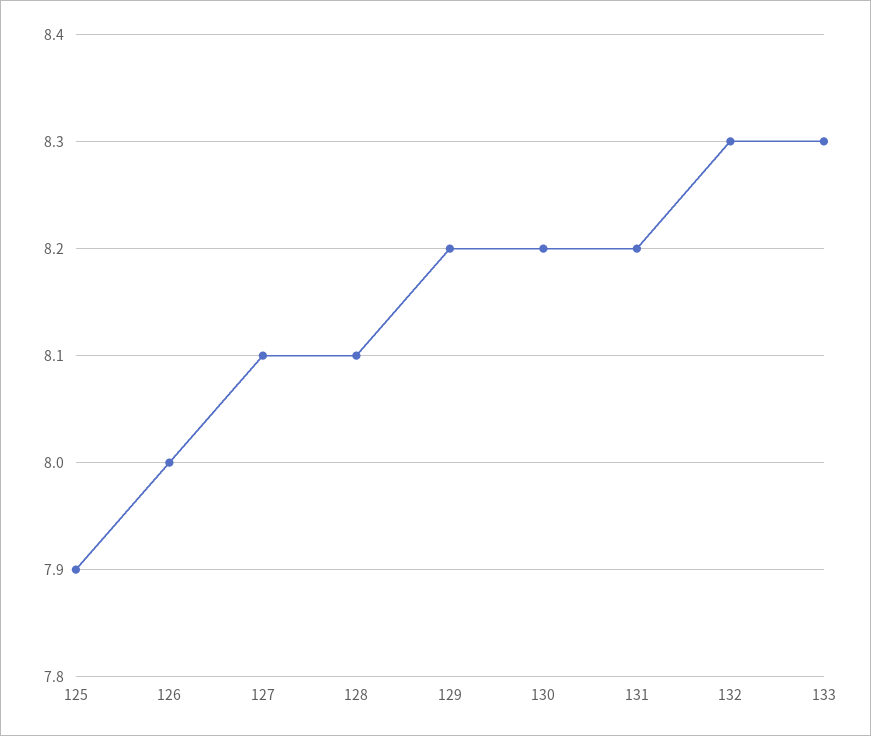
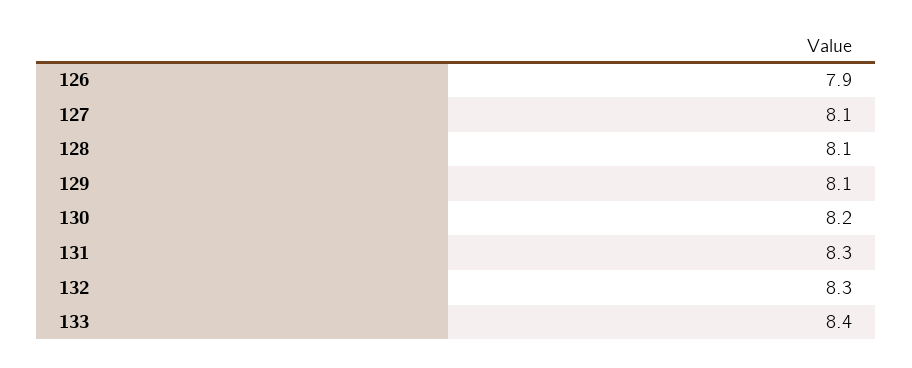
125: 7.9 -> none
126: 8 -> 7.9
129: 8.2 -> 8.1
131: 8.2 -> 8.3
133: 8.3 -> 8.4

